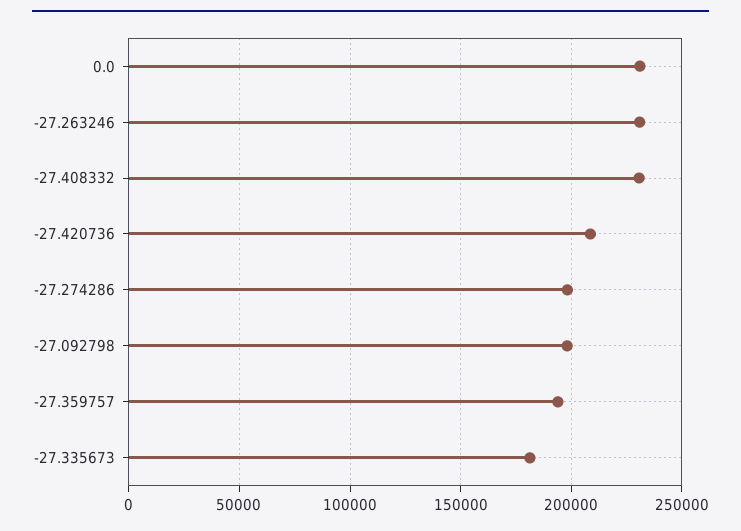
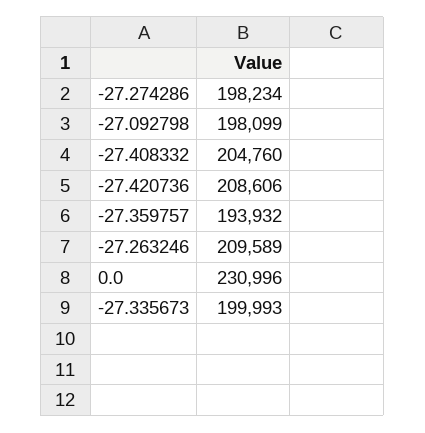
-27.263246: 230000 -> 209589
-27.408332: 230000 -> 204760
-27.335673: 180000 -> 199993

